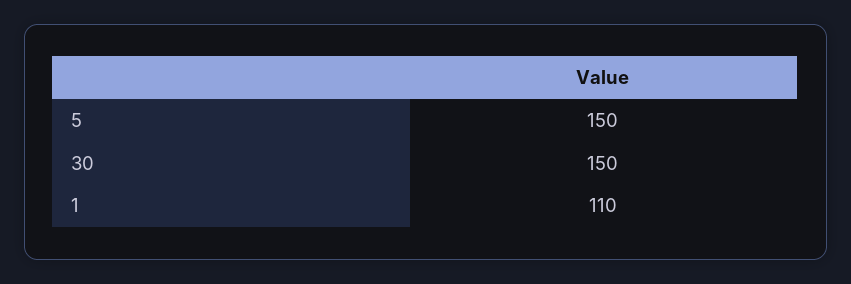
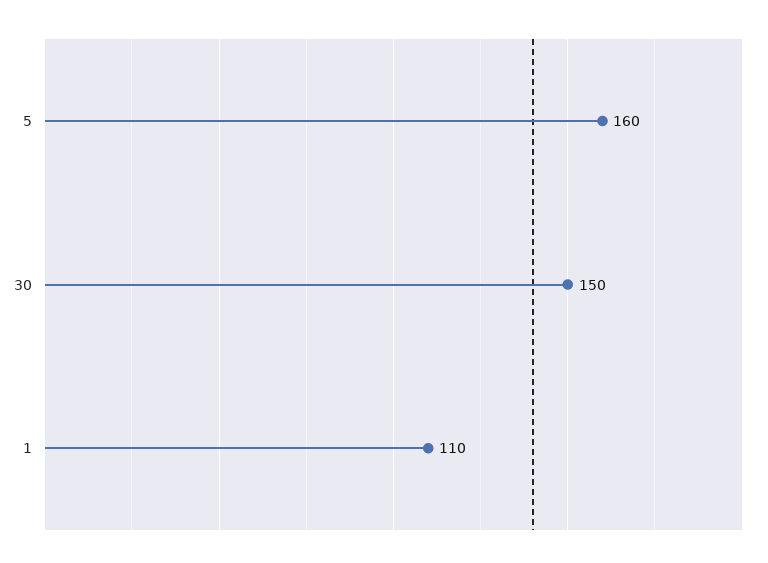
5: 150 -> 160

